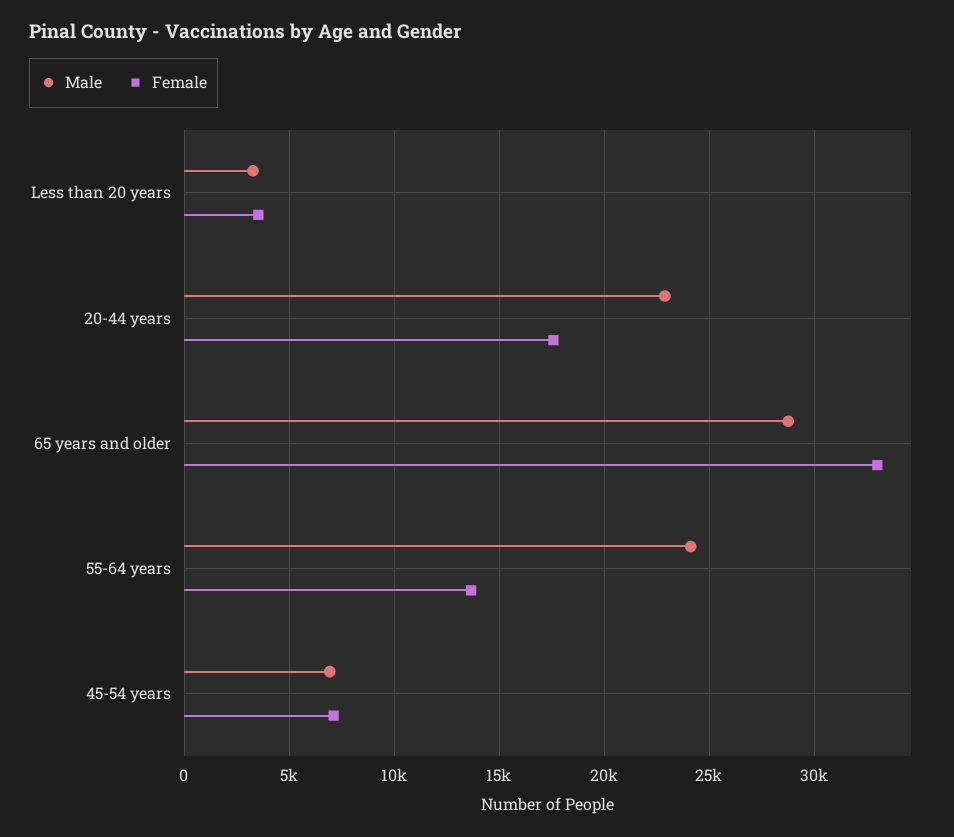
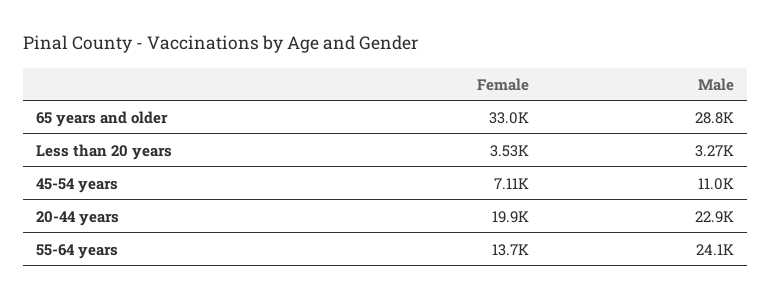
Female, 20-44 years: 17500 -> 19900
Male, 45-54 years: 7000 -> 11000

